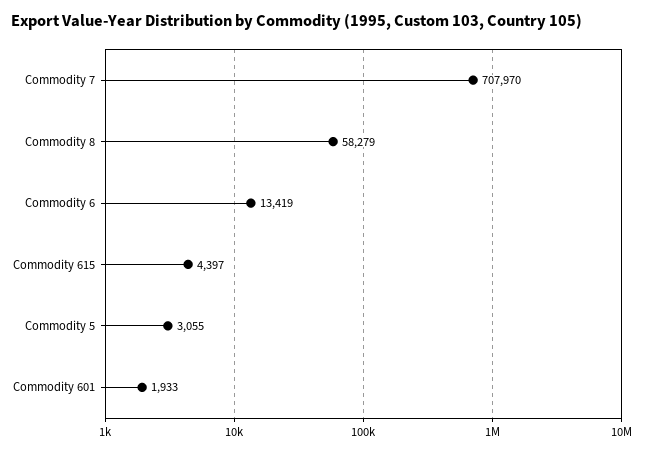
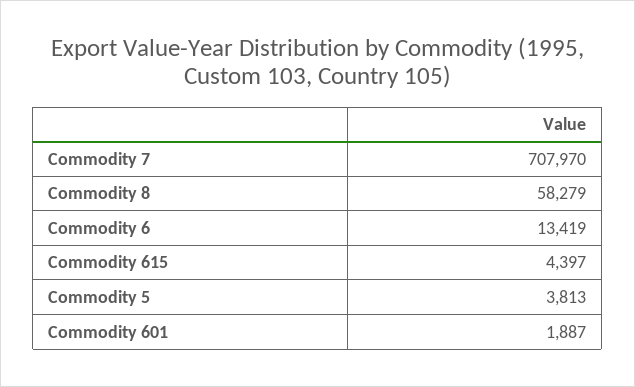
Commodity 5: 3055 -> 3813
Commodity 601: 1933 -> 1887

